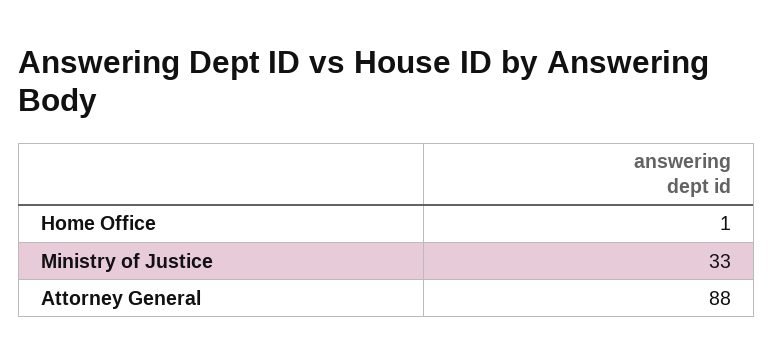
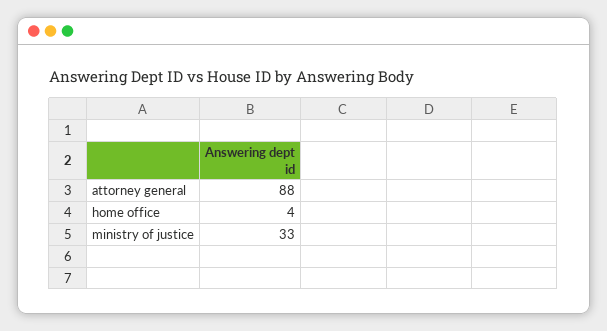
Home Office: 1 -> 4

